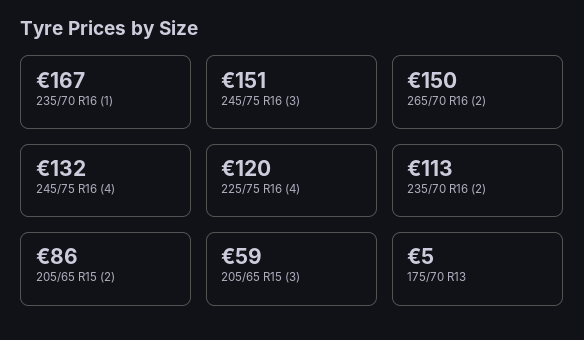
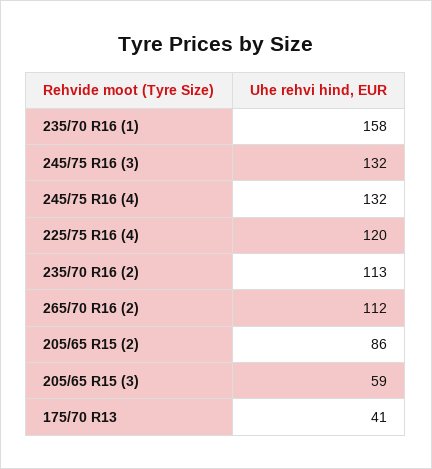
235/70 R16 (1): 167 -> 158
245/75 R16 (3): 151 -> 132
265/70 R16 (2): 150 -> 112
175/70 R13: 5 -> 41

